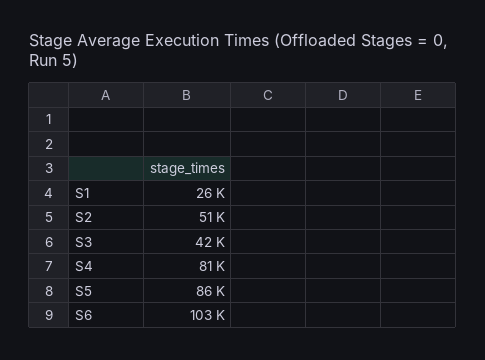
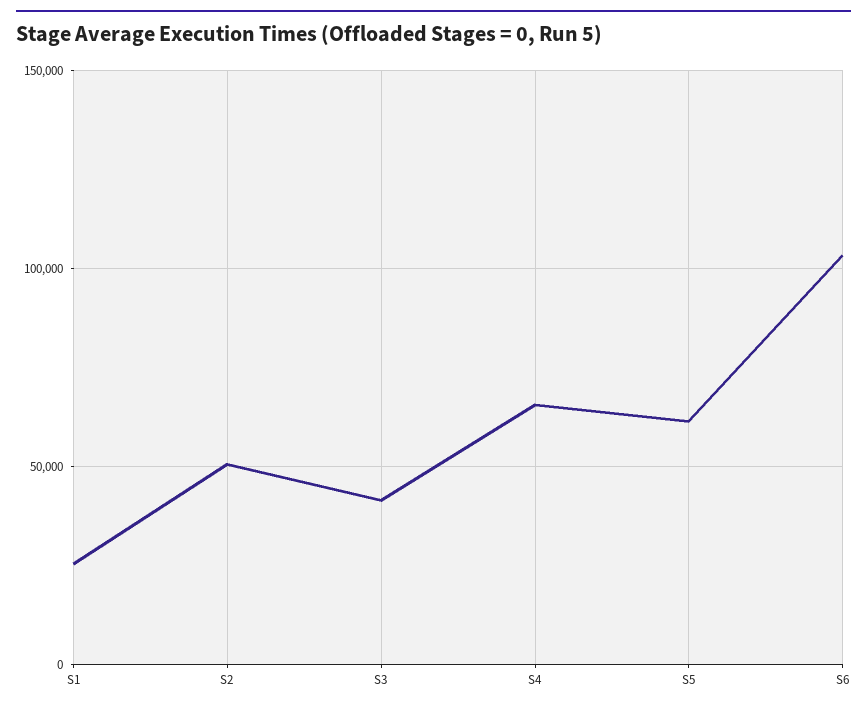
S4: 81000 -> 65000
S5: 86000 -> 60000

